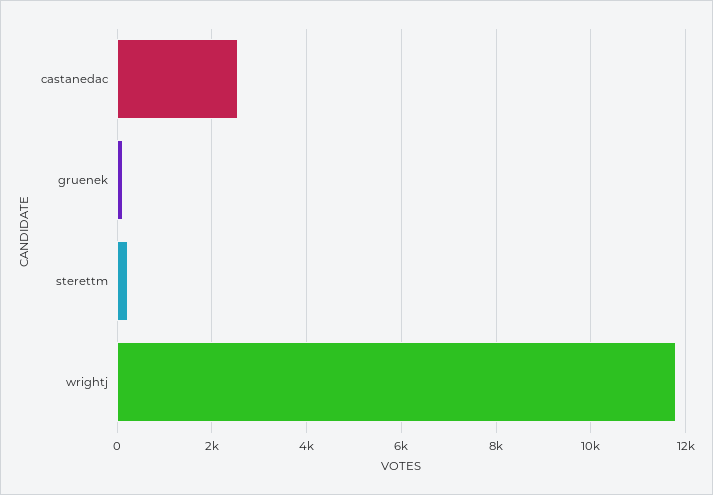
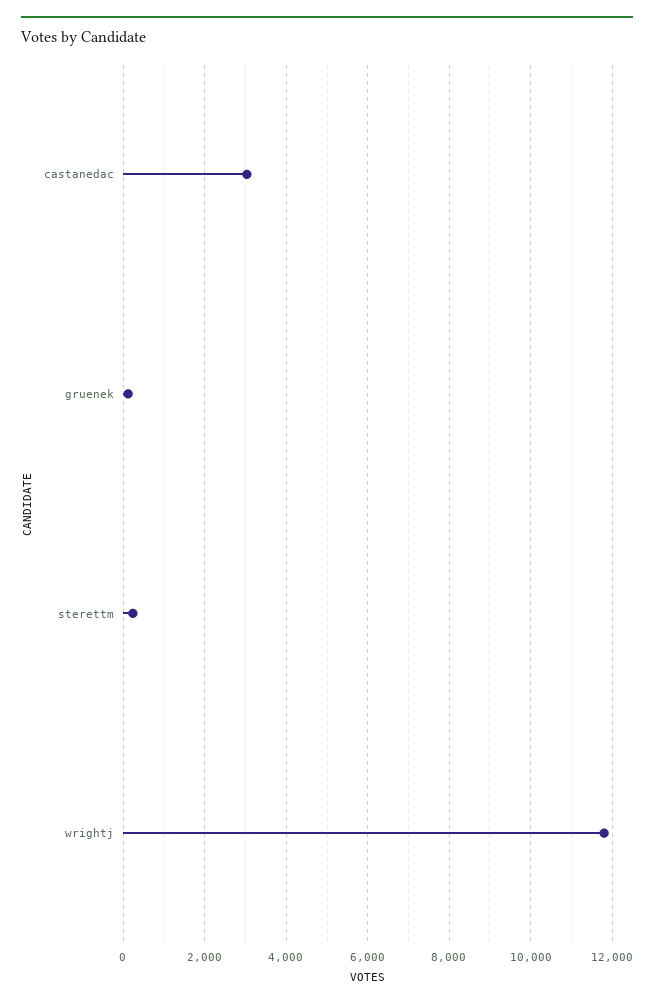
castanedac: 2600 -> 3000

